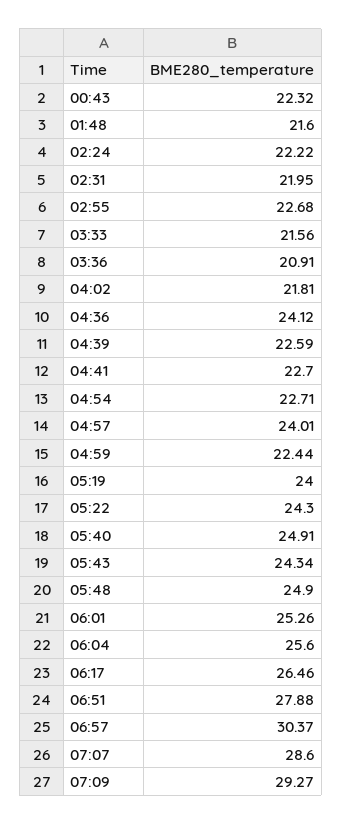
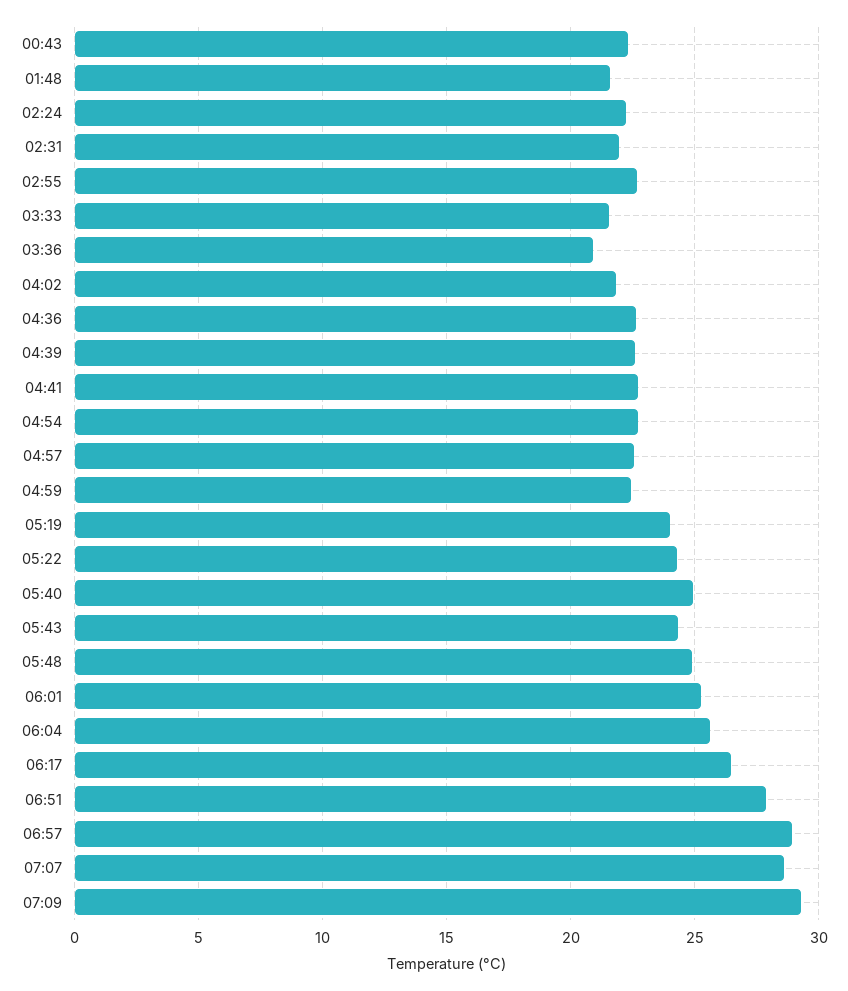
04:36: 24.12 -> 22.5
04:57: 24.01 -> 22.5
06:57: 30.37 -> 29

